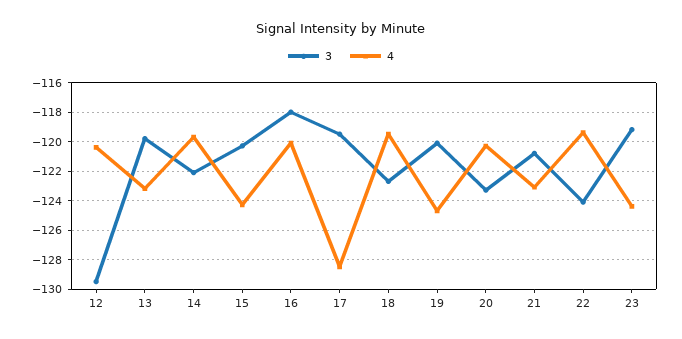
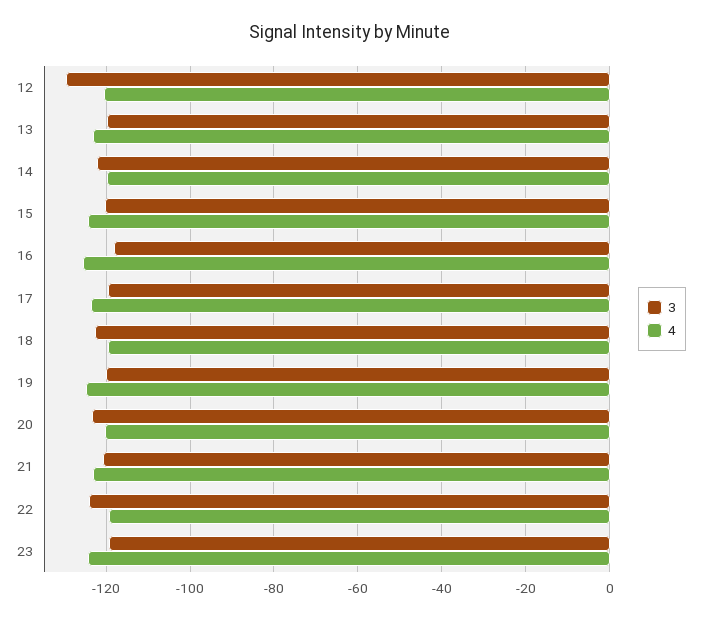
4, 16: -120 -> -126
4, 17: -128.5 -> -124

